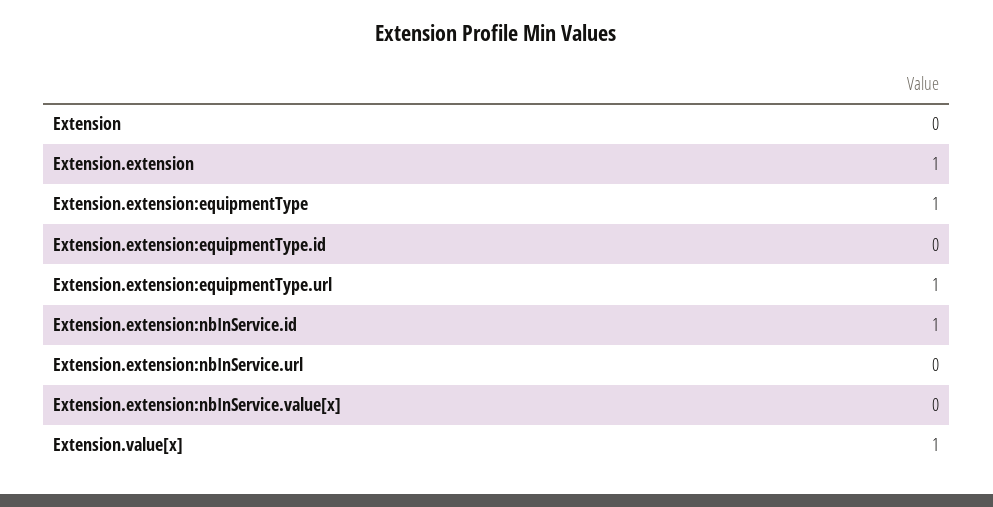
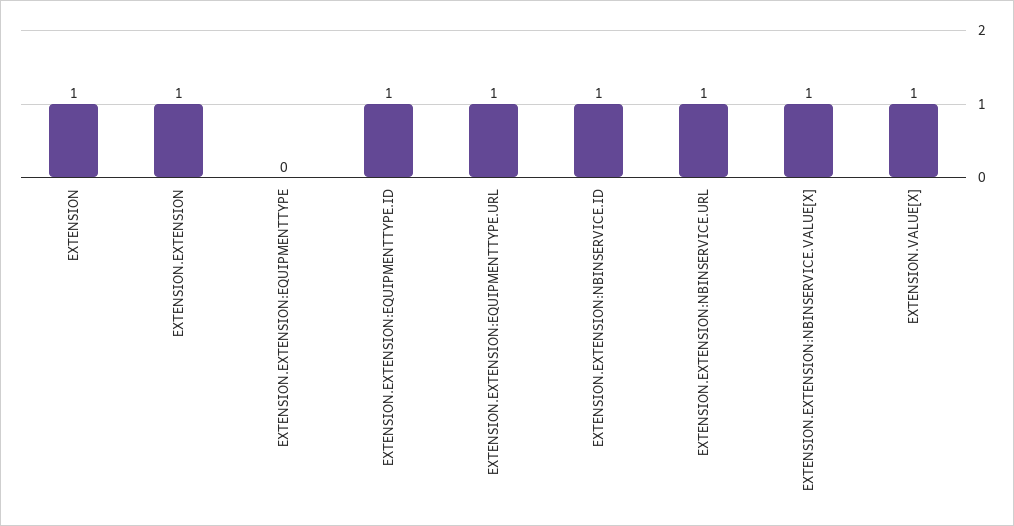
Extension: 0 -> 1
Extension.extension:equipmentType: 1 -> 0
Extension.extension:equipmentType.id: 0 -> 1
Extension.extension:nbInService.url: 0 -> 1
Extension.extension:nbInService.value[x]: 0 -> 1

